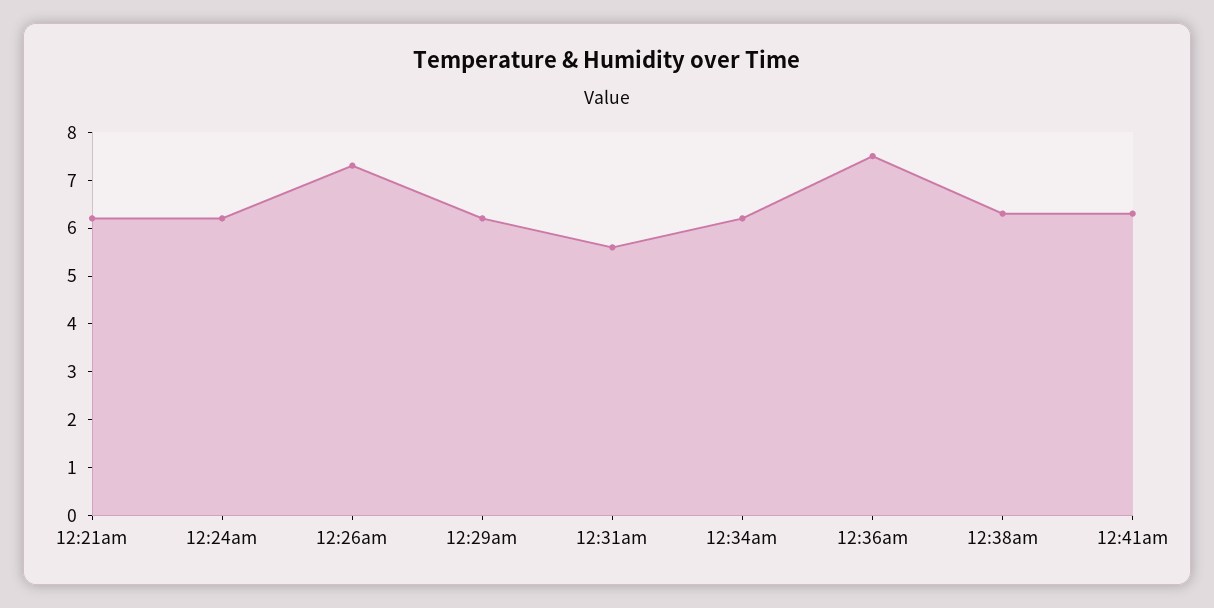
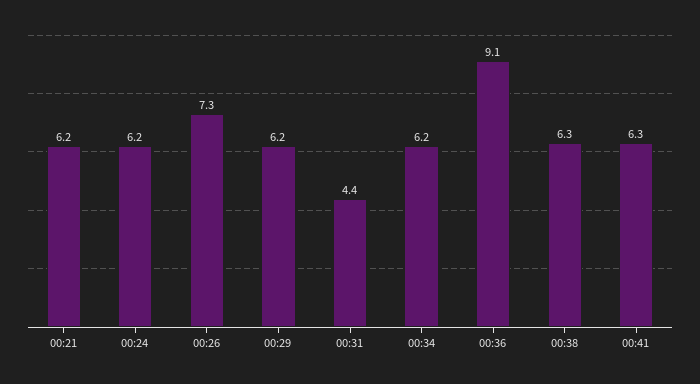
12:31am: 5.5 -> 4.4
12:36am: 7.5 -> 9.1

